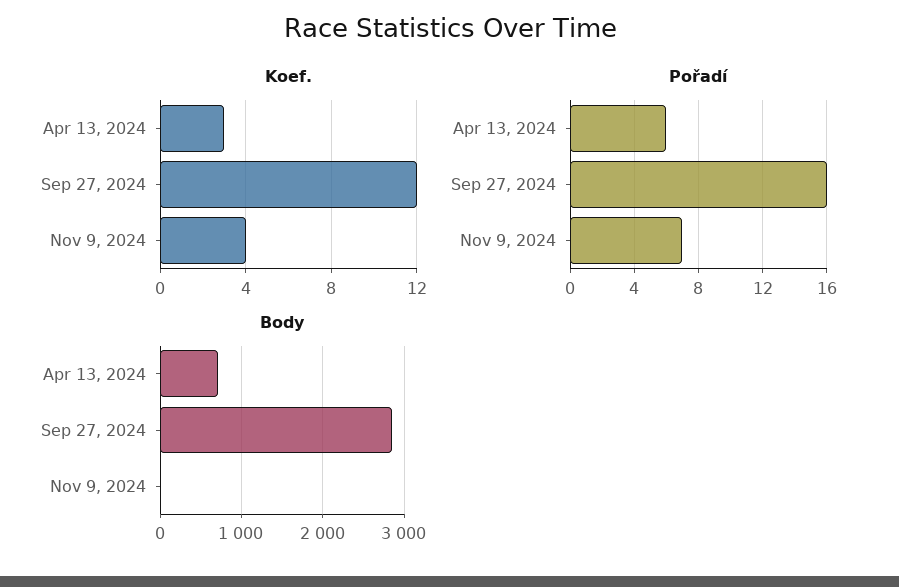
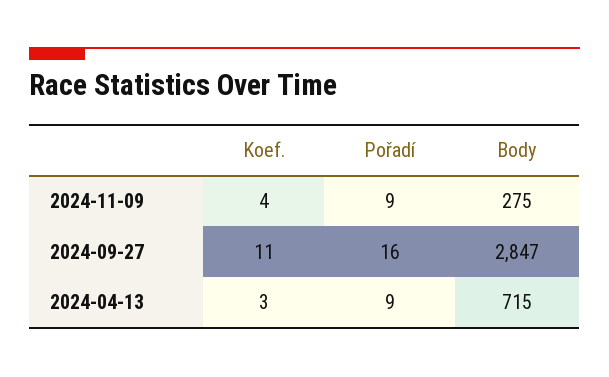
Koef., Sep 27, 2024: 12 -> 11
Pořadí, Apr 13, 2024: 6 -> 9
Pořadí, Nov 9, 2024: 7 -> 9
Body, Nov 9, 2024: 0 -> 275

